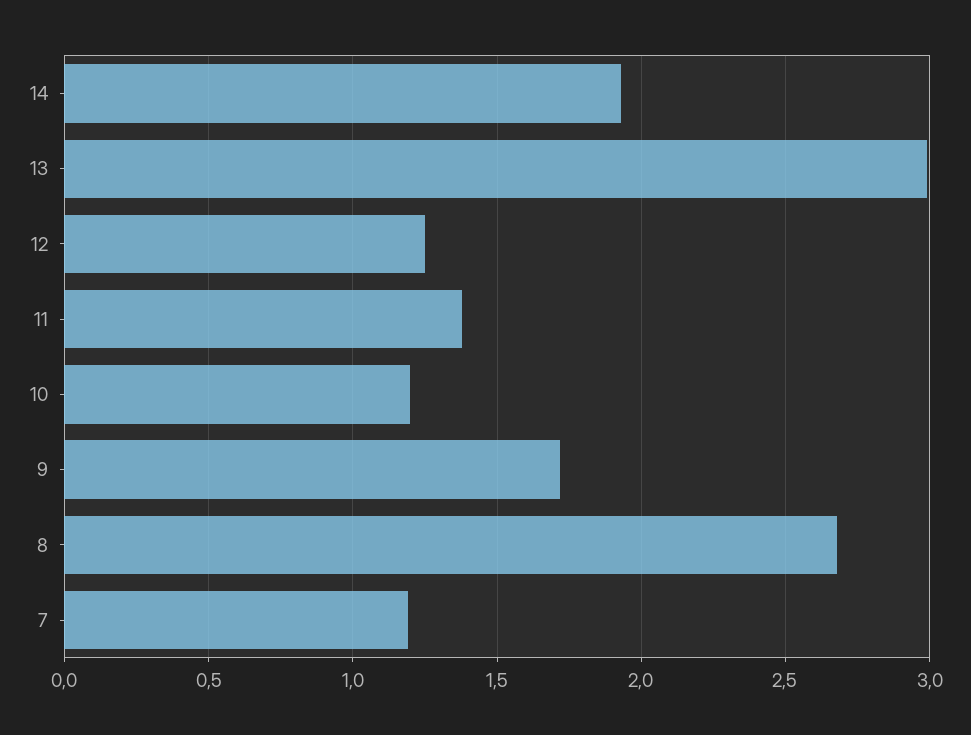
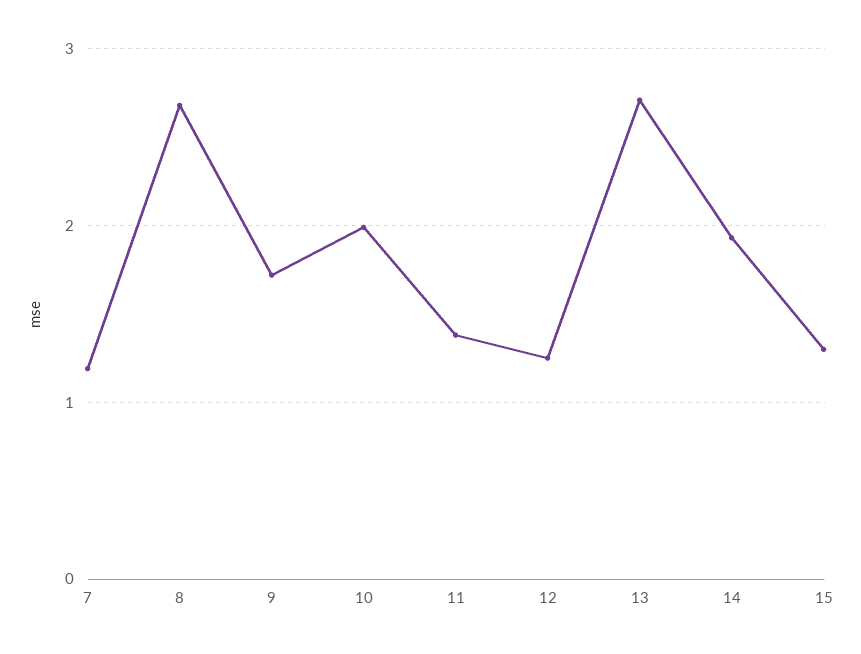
13: 3 -> 2.7
10: 1.2 -> 2
15: none -> 1.3

